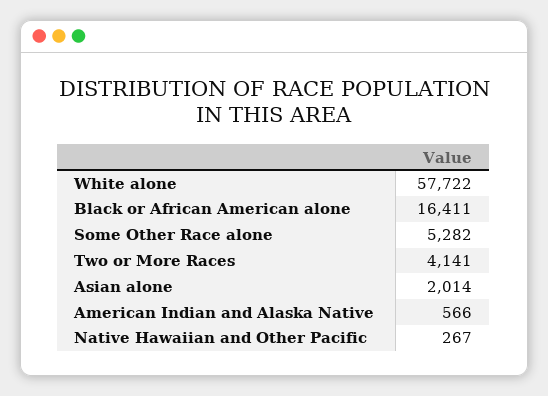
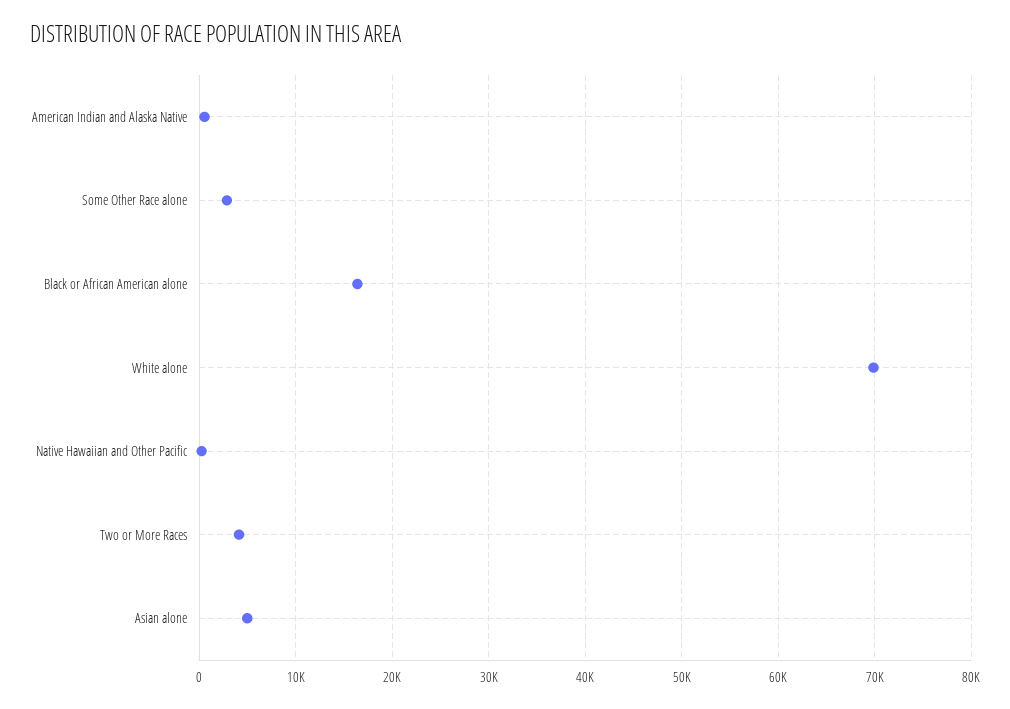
White alone: 57722 -> 70000
Some Other Race alone: 5282 -> 3000
Asian alone: 2014 -> 5000

